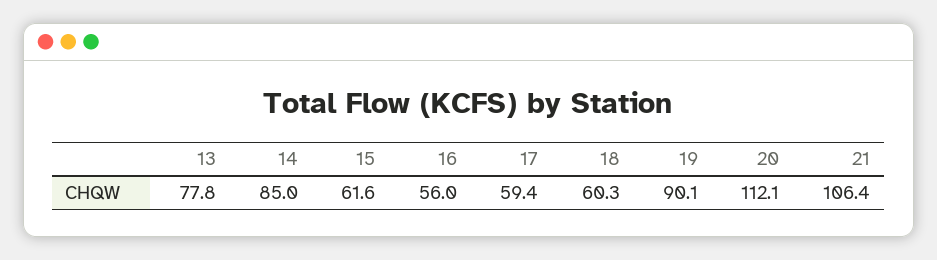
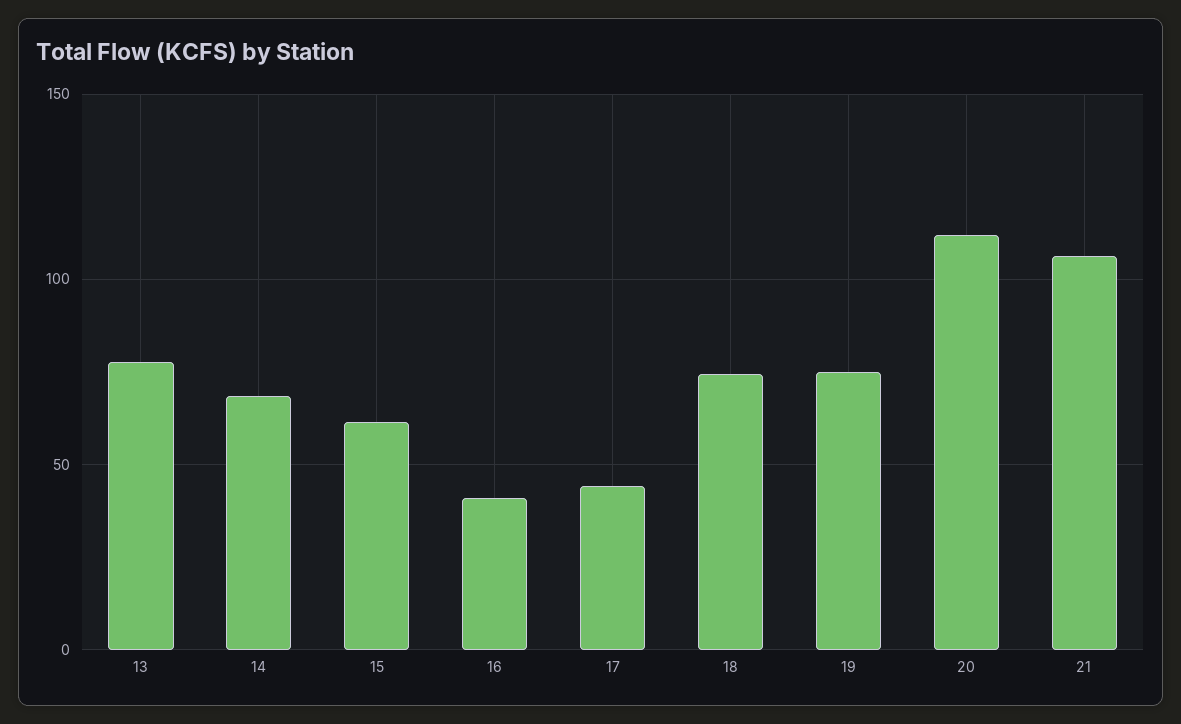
14: 85 -> 70
16: 56 -> 40
17: 59.4 -> 45
18: 60.3 -> 75
19: 90.1 -> 75

